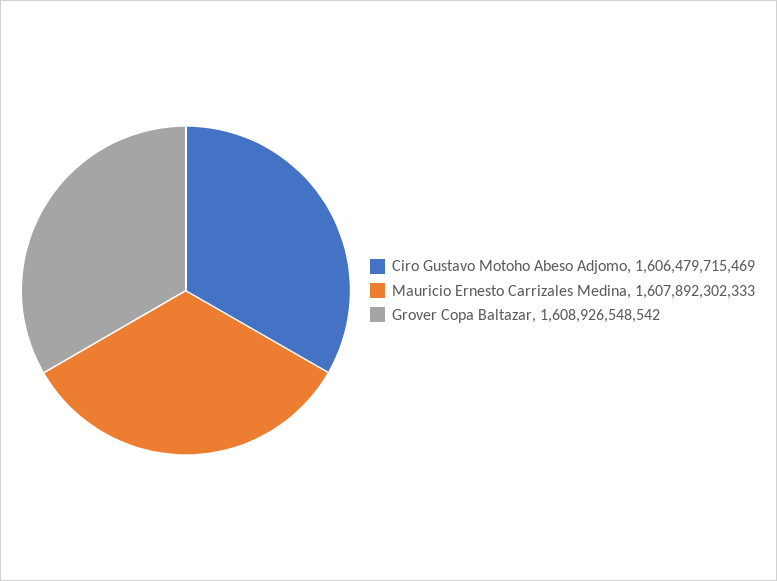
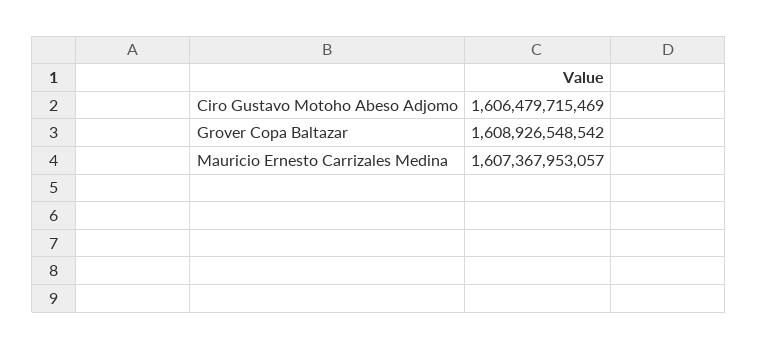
Mauricio Ernesto Carrizales Medina: 1607892302333 -> 1607367953057

